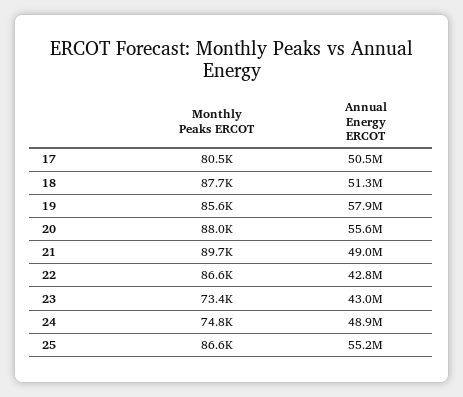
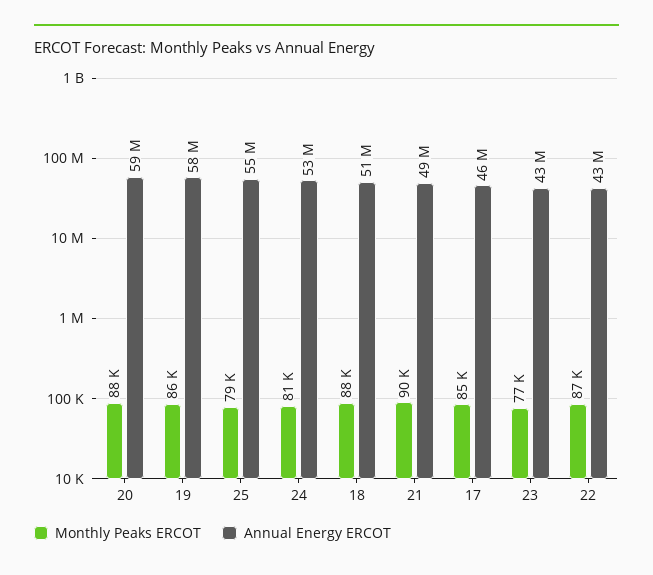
Monthly Peaks ERCOT, 17: 80500 -> 85000
Annual Energy ERCOT, 17: 50500000 -> 46000000
Annual Energy ERCOT, 20: 55600000 -> 59000000
Monthly Peaks ERCOT, 23: 73400 -> 77000
Monthly Peaks ERCOT, 24: 74800 -> 81000
Annual Energy ERCOT, 24: 48900000 -> 53000000
Monthly Peaks ERCOT, 25: 86600 -> 79000

